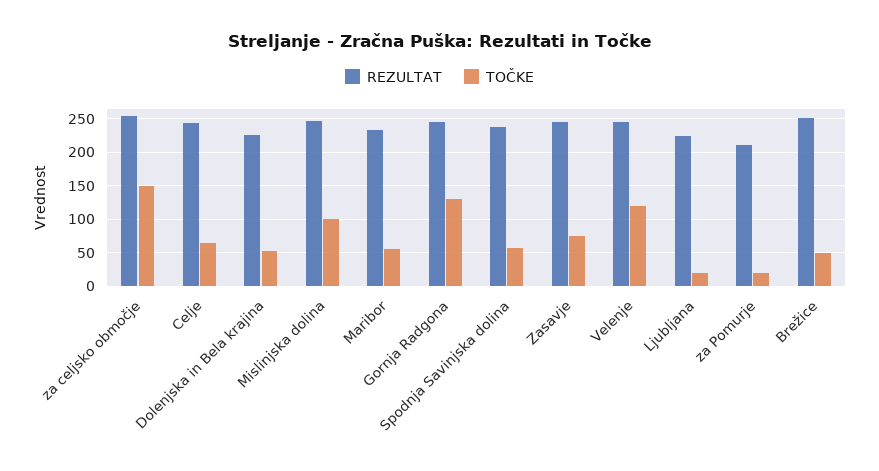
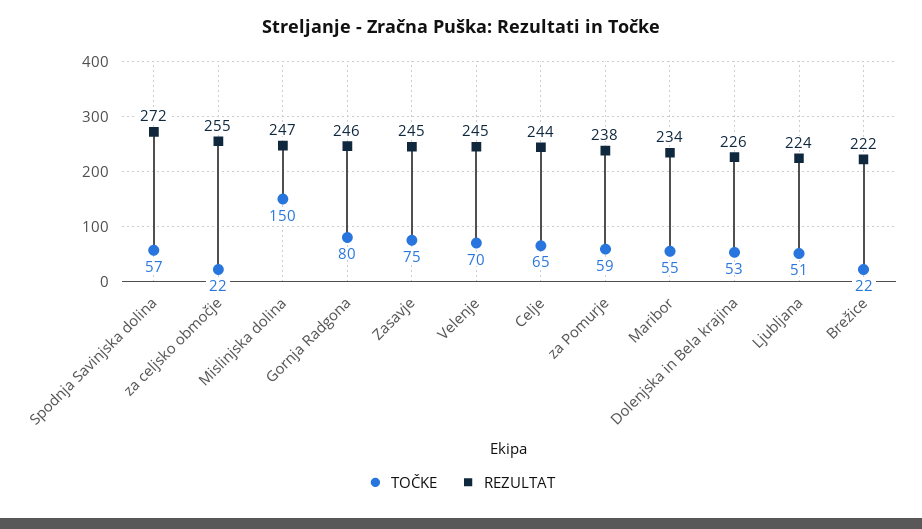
TOČKE, za celjsko območje: 150 -> 22
TOČKE, Mislinjska dolina: 100 -> 150
TOČKE, Gornja Radgona: 130 -> 80
REZULTAT, Spodnja Savinjska dolina: 240 -> 272
TOČKE, Velenje: 120 -> 70
TOČKE, Ljubljana: 20 -> 51
REZULTAT, za Pomurje: 210 -> 238
TOČKE, za Pomurje: 20 -> 59
REZULTAT, Brežice: 250 -> 222
TOČKE, Brežice: 50 -> 22

